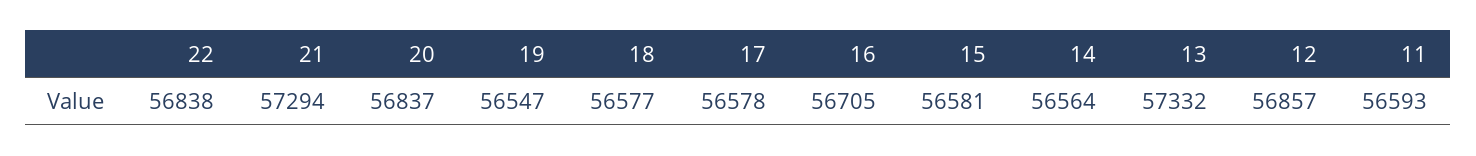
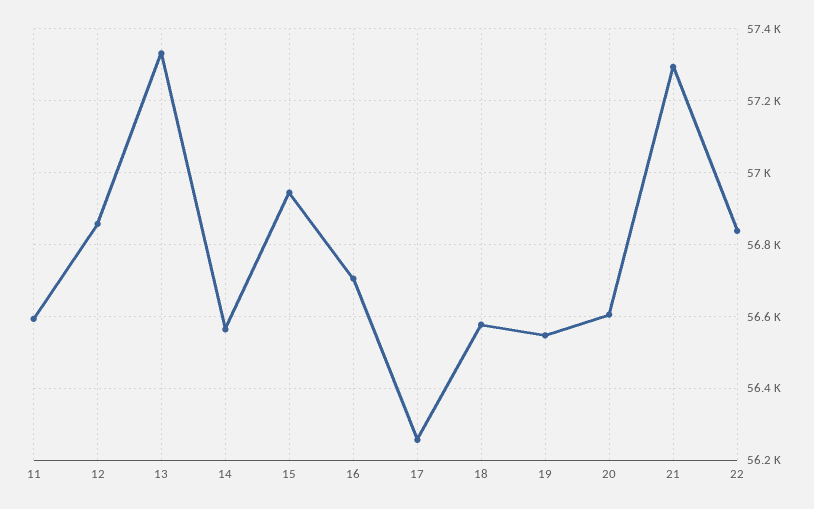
20: 56837 -> 56600
17: 56578 -> 56260
15: 56581 -> 56940

